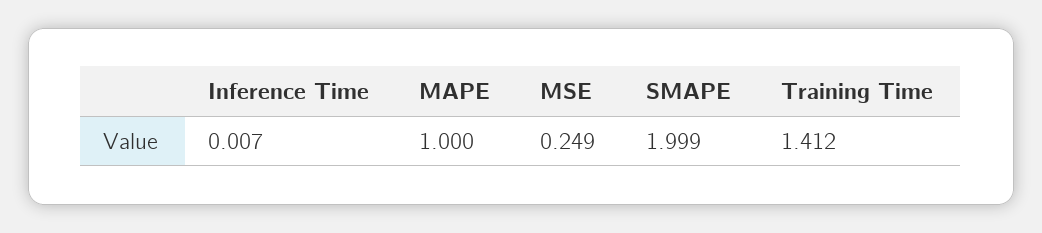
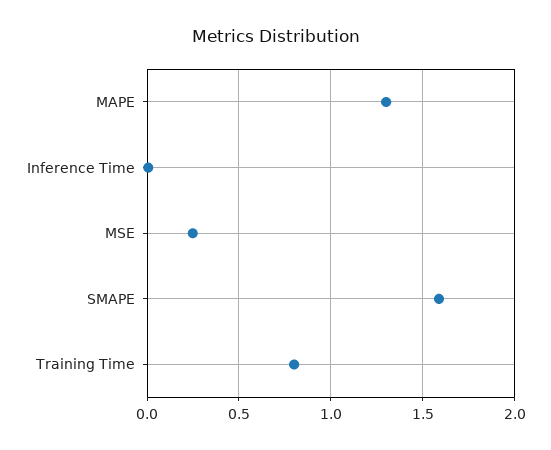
MAPE: 1 -> 1.3
SMAPE: 1.999 -> 1.6
Training Time: 1.412 -> 0.8

